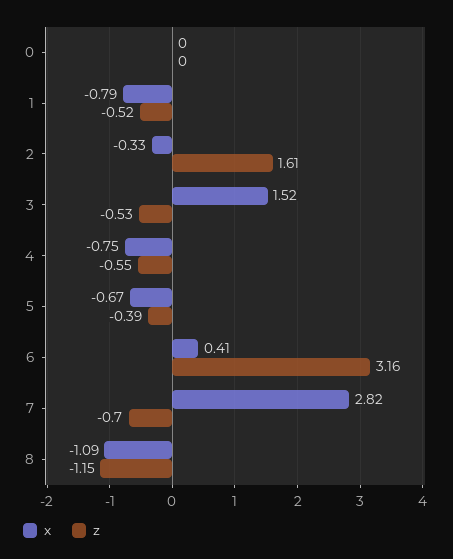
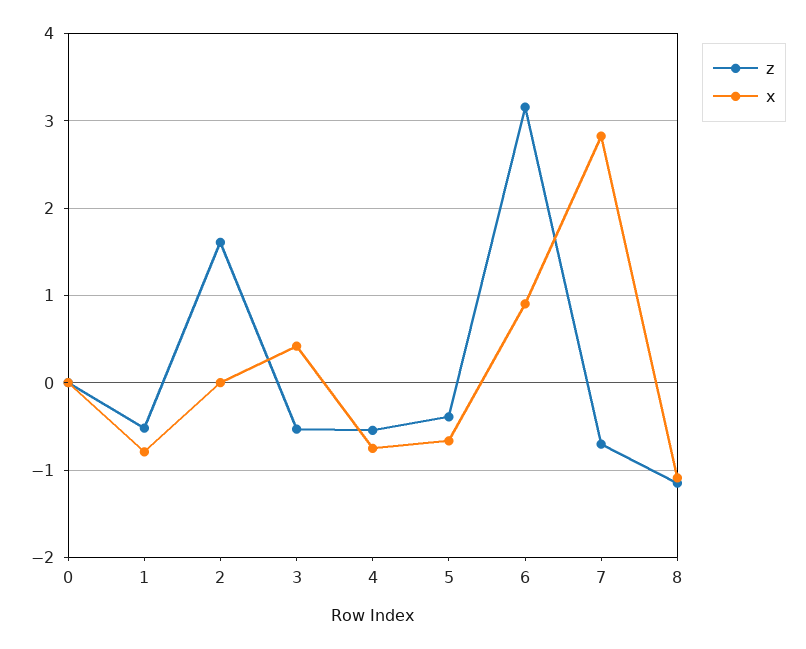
x, 2: -0.33 -> 0
x, 3: 1.52 -> 0.4
x, 6: 0.41 -> 0.9

